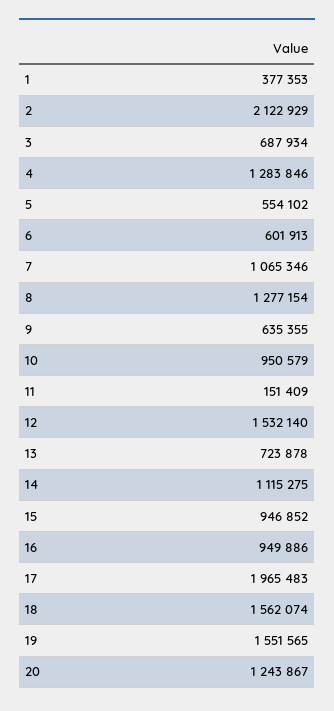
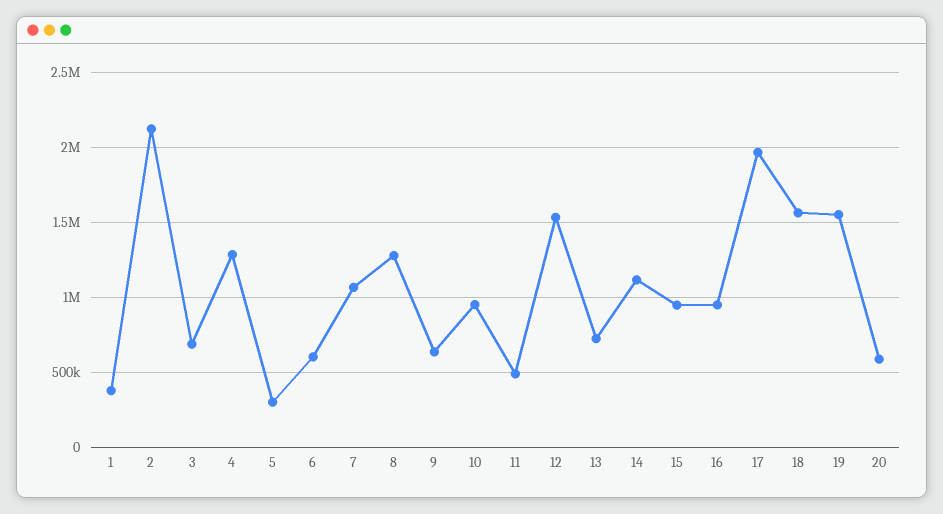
5: 554102 -> 300000
11: 151409 -> 500000
20: 1243867 -> 600000

